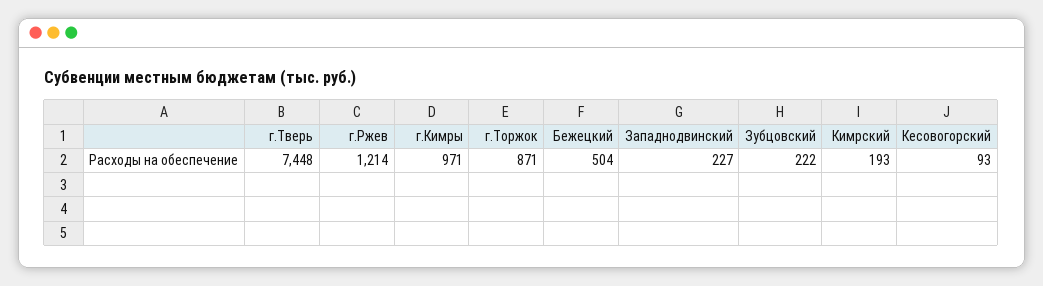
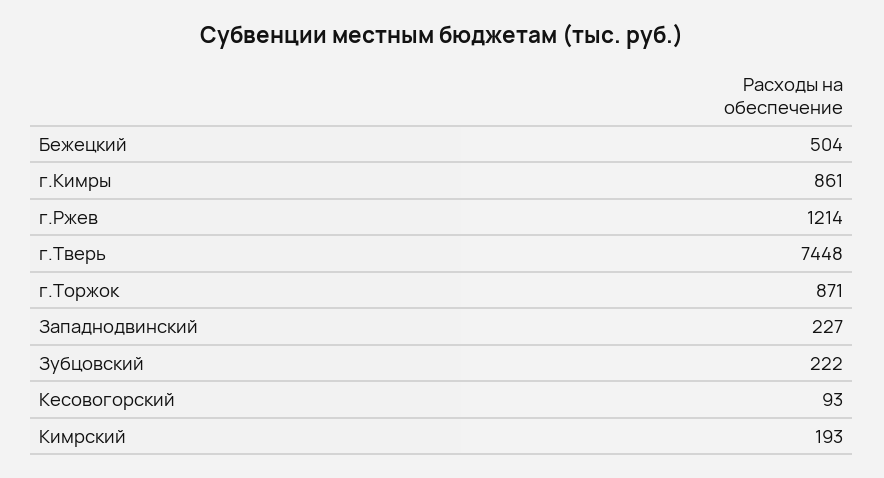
г.Кимры: 971 -> 861

